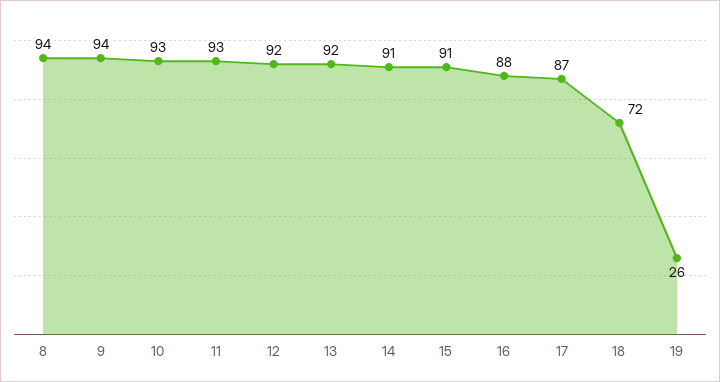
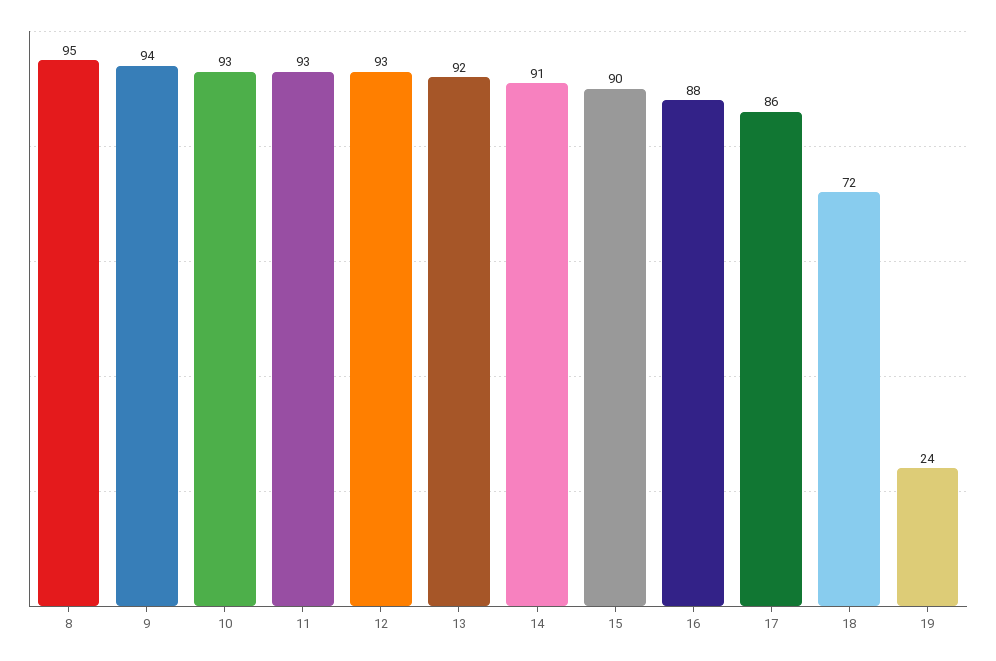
8: 94 -> 95
12: 92 -> 93
15: 91 -> 90
17: 87 -> 86
19: 26 -> 24

